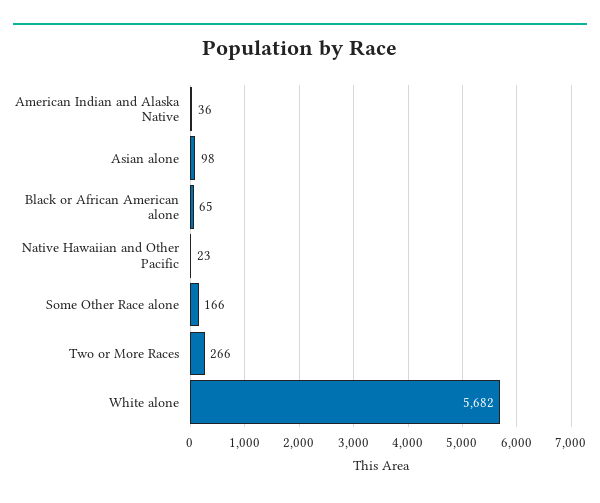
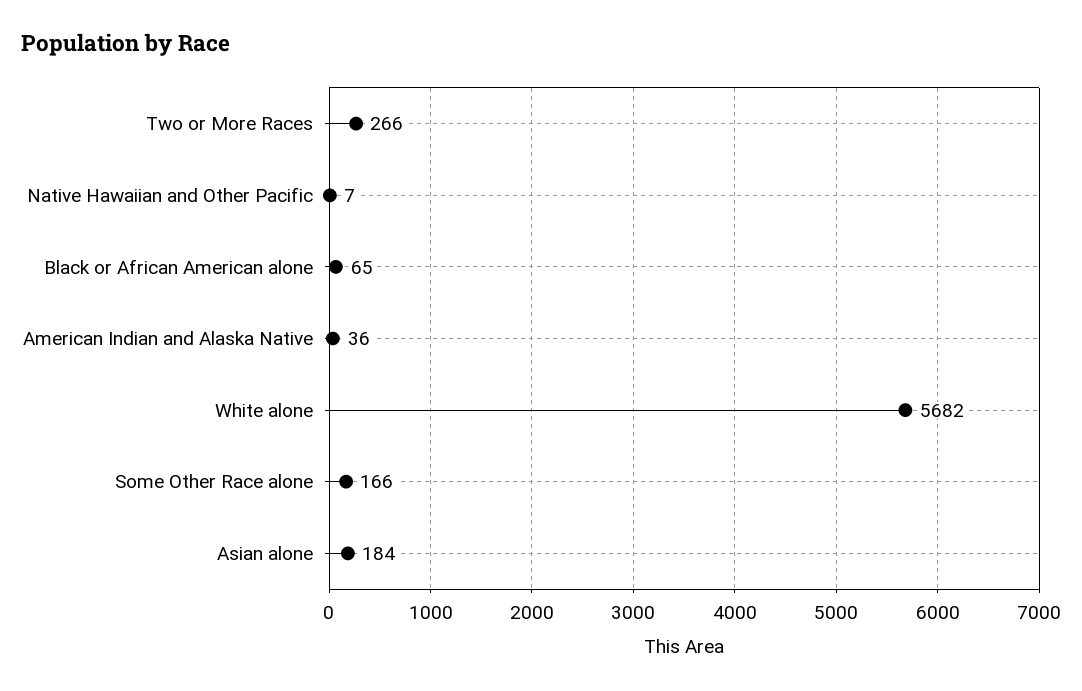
Asian alone: 98 -> 184
Native Hawaiian and Other Pacific: 23 -> 7

